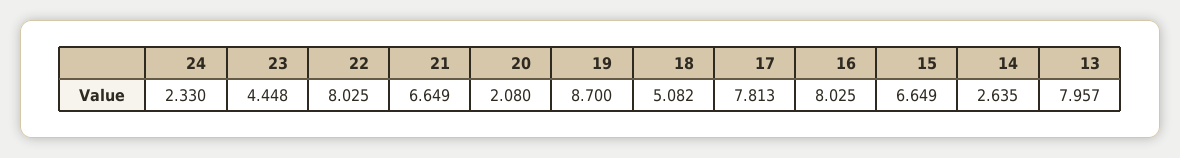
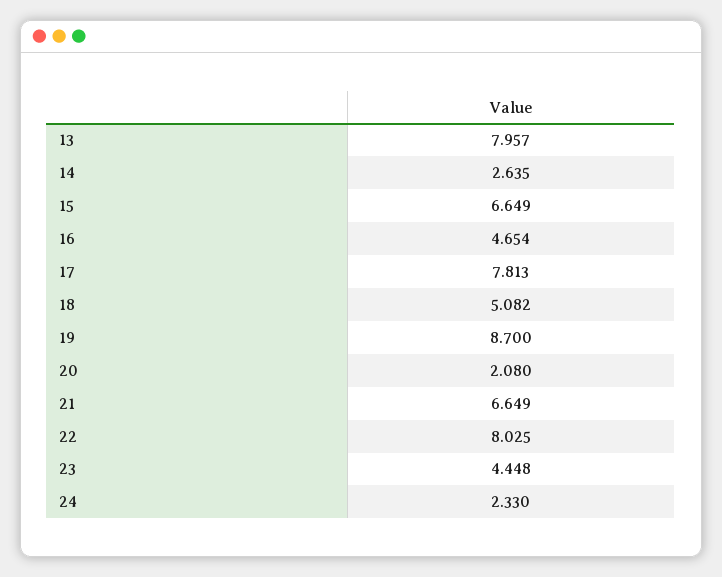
16: 8.025 -> 4.654

